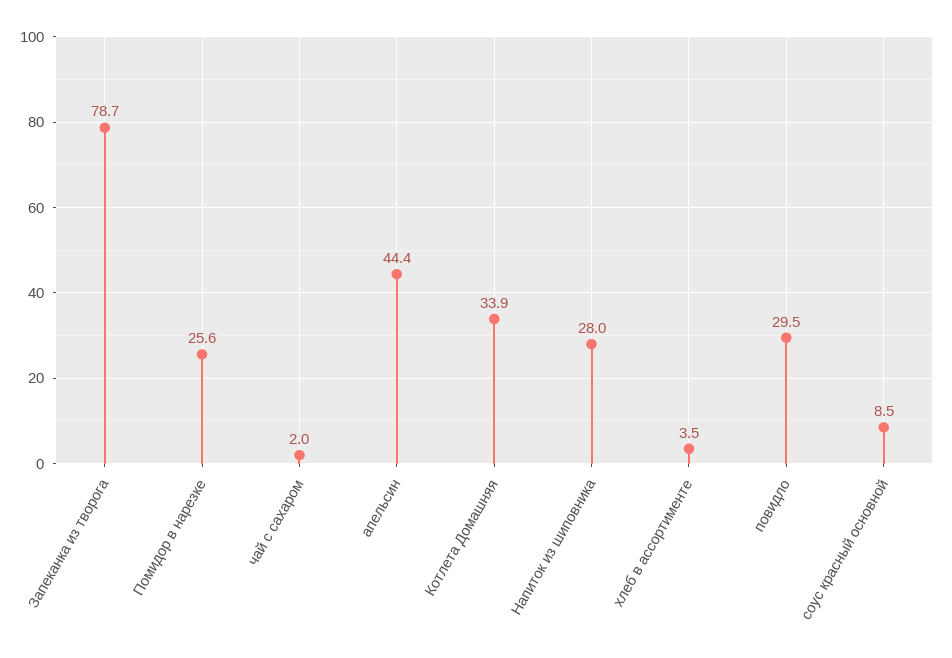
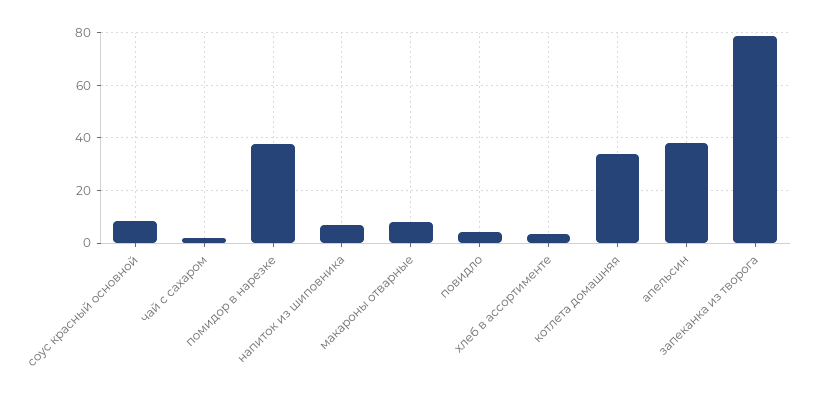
Помидор в нарезке: 25.6 -> 37.5
апельсин: 44.4 -> 37.5
Напиток из шиповника: 28 -> 7.5
повидло: 29.5 -> 5
макароны отварные: none -> 7.5

